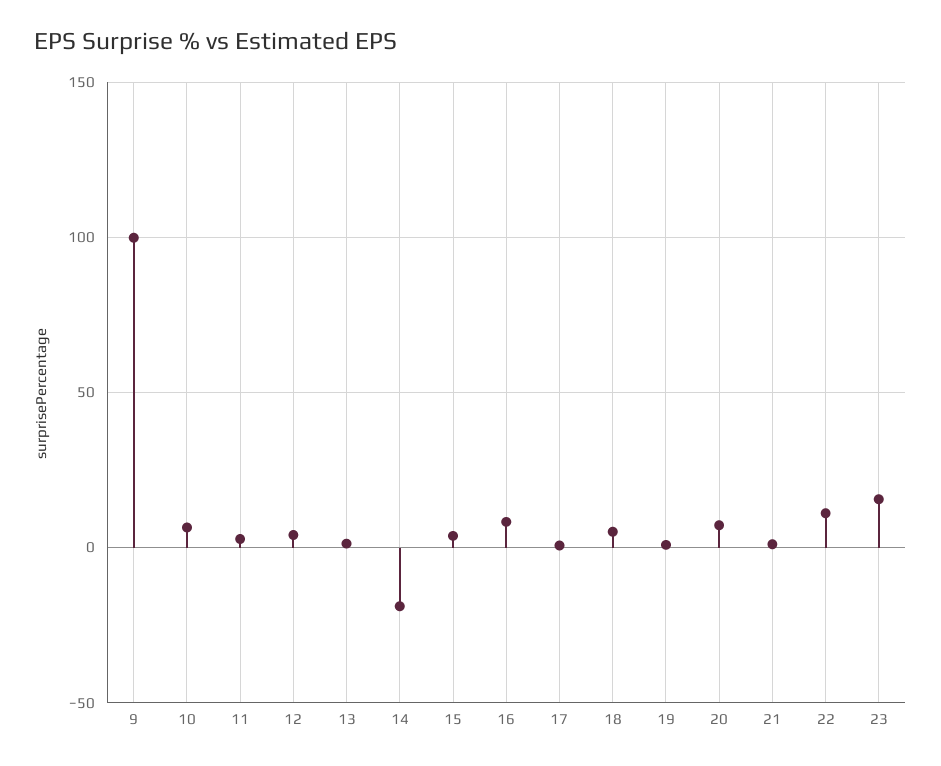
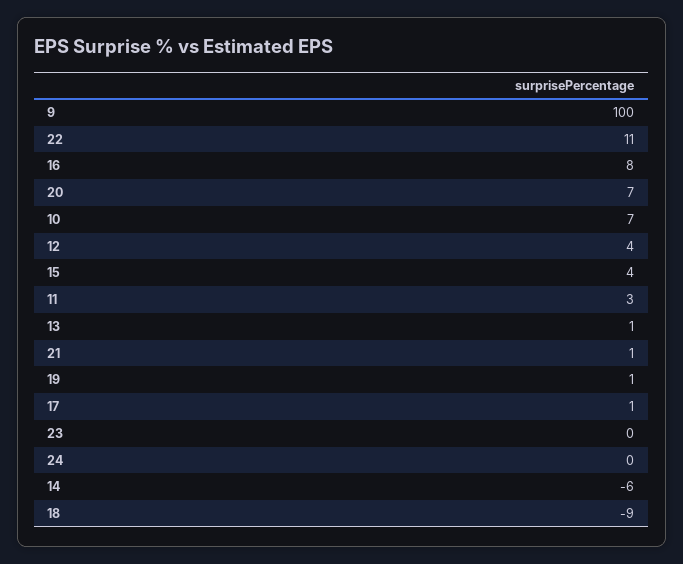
14: -20 -> -6
18: 5 -> -9
23: 15 -> 0
24: none -> 0

